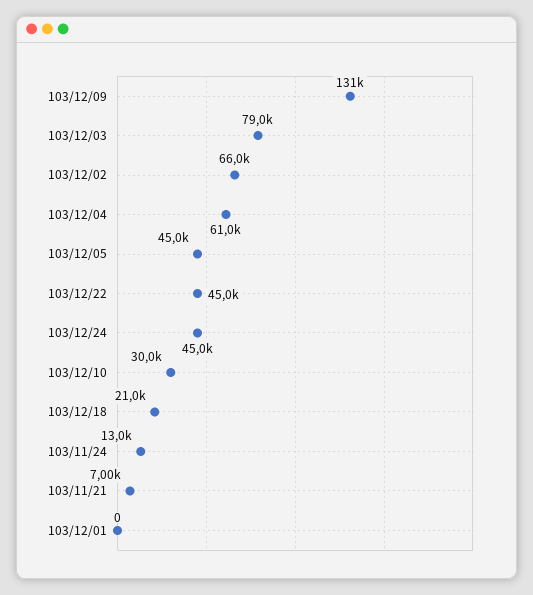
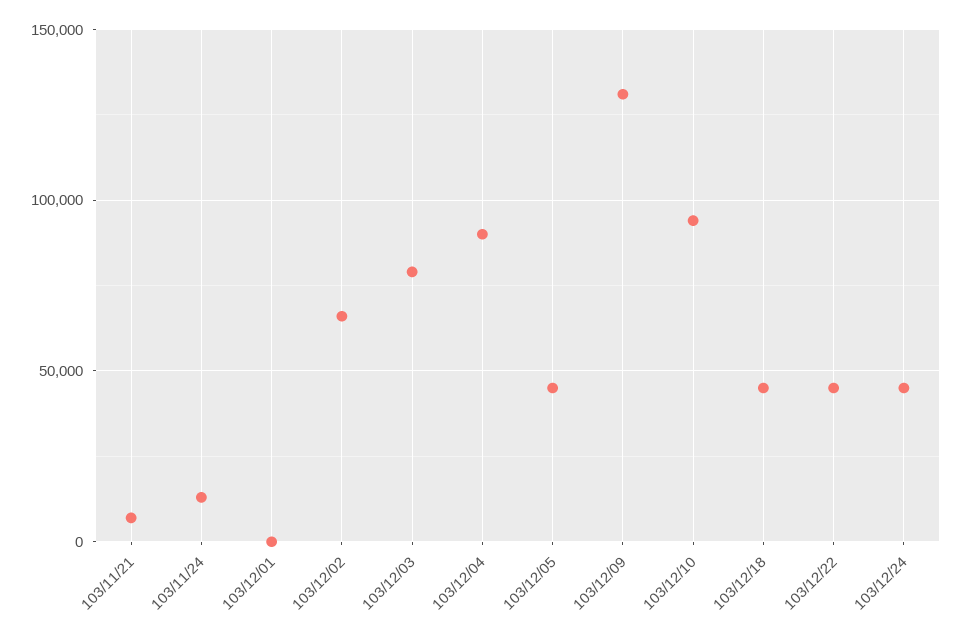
103/12/04: 61000 -> 90000
103/12/10: 30000 -> 95000
103/12/18: 21000 -> 45000

